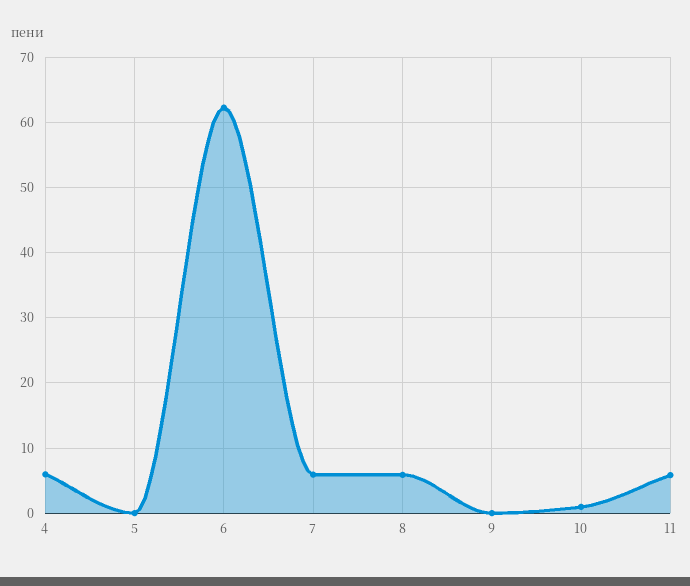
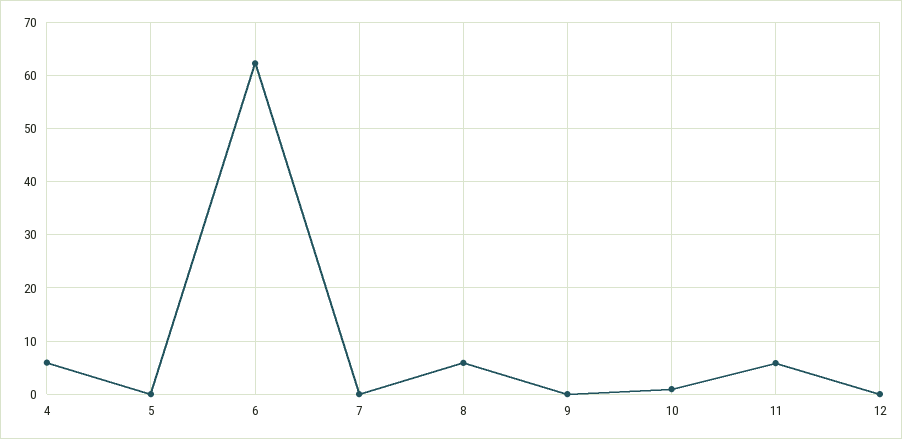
7: 6 -> 0
12: none -> 0

